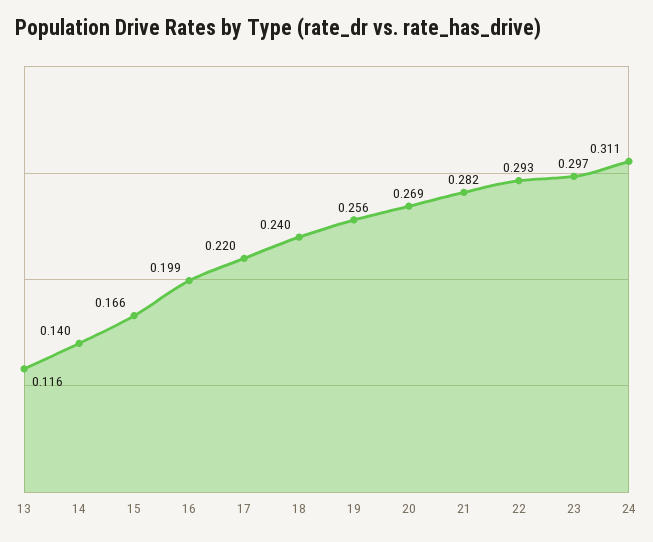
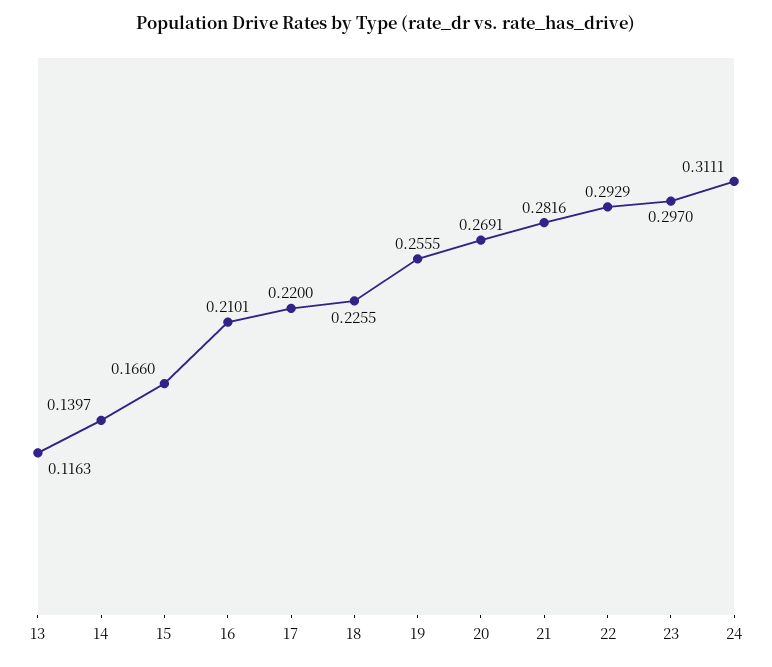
16: 0.199 -> 0.2101
18: 0.24 -> 0.2255

